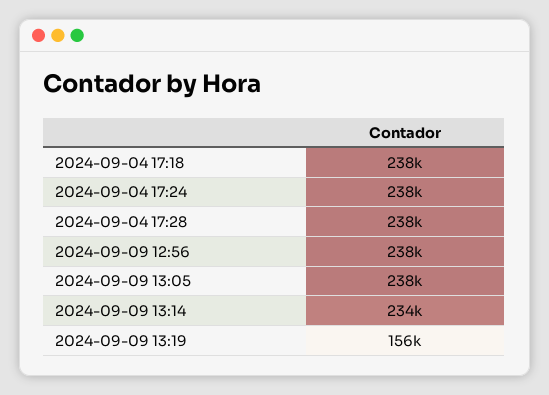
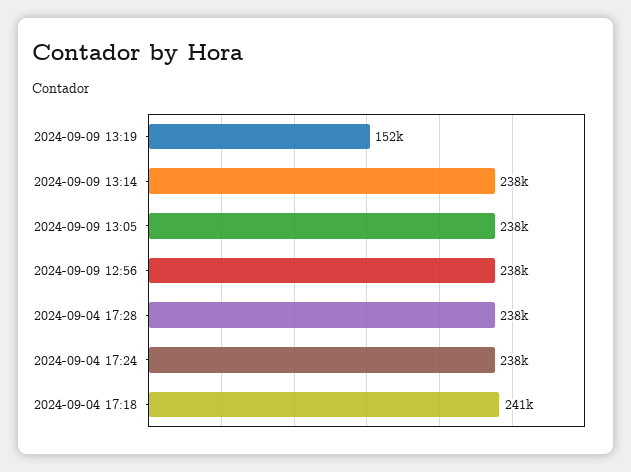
2024-09-04 17:18: 238000 -> 241000
2024-09-09 13:14: 234000 -> 238000
2024-09-09 13:19: 156000 -> 152000

